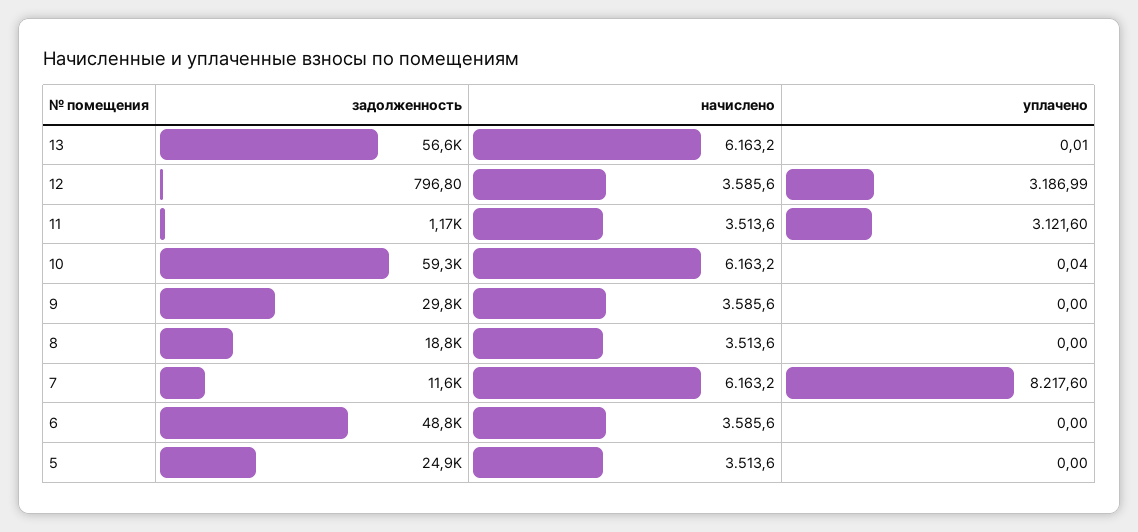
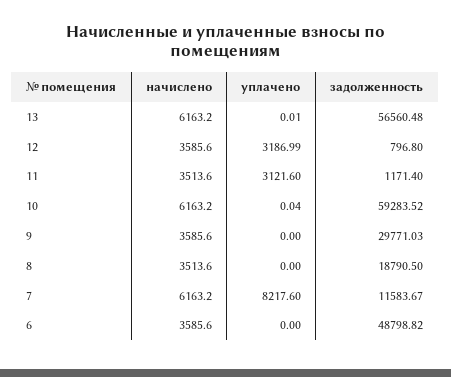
задолженность, 5: 24900 -> none
начислено, 5: 3513.6 -> none
уплачено, 5: 0 -> none

